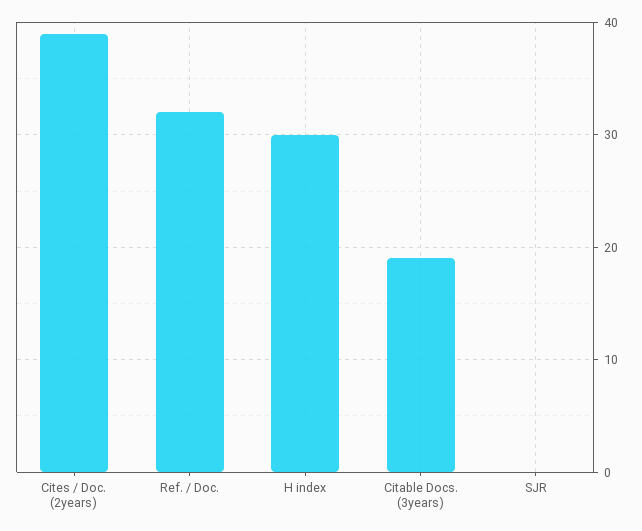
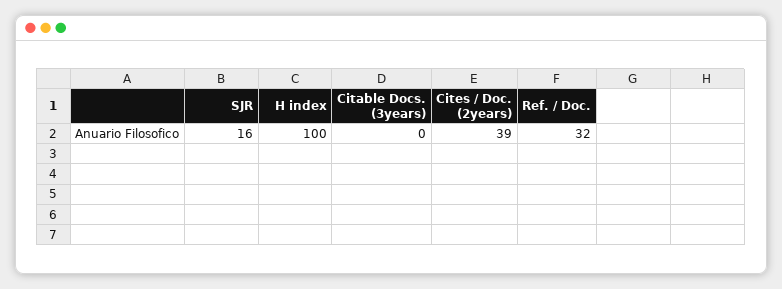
H index: 30 -> 100
Citable Docs. (3years): 19 -> 0
SJR: 0 -> 16

